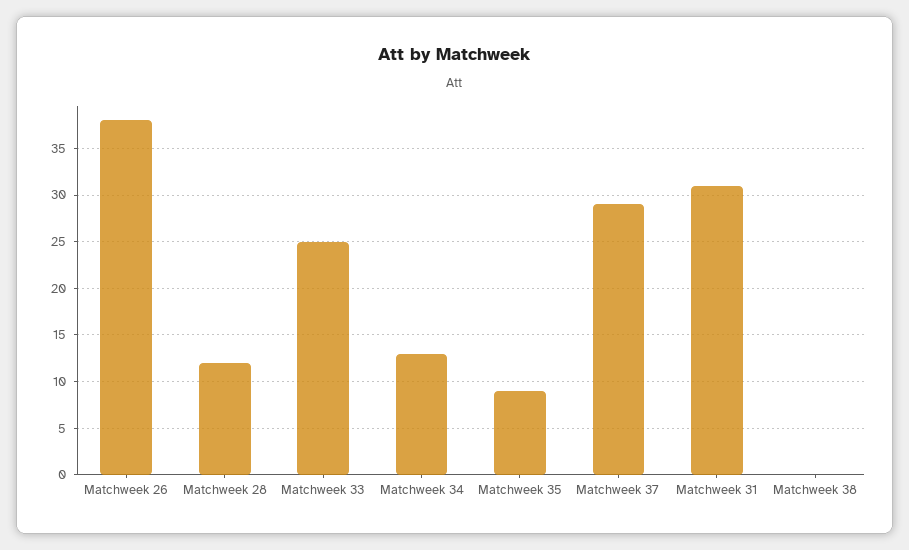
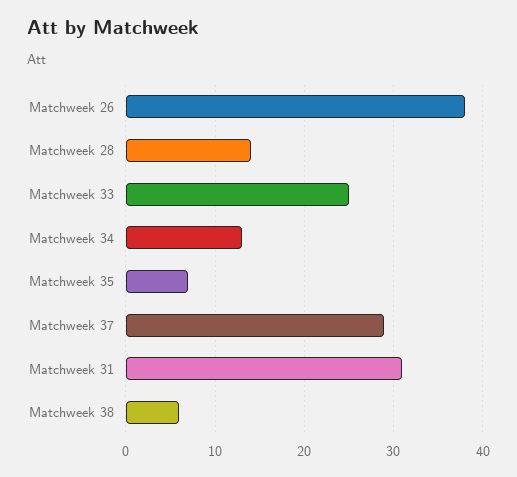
Matchweek 28: 12 -> 14
Matchweek 35: 9 -> 7
Matchweek 38: 0 -> 6

